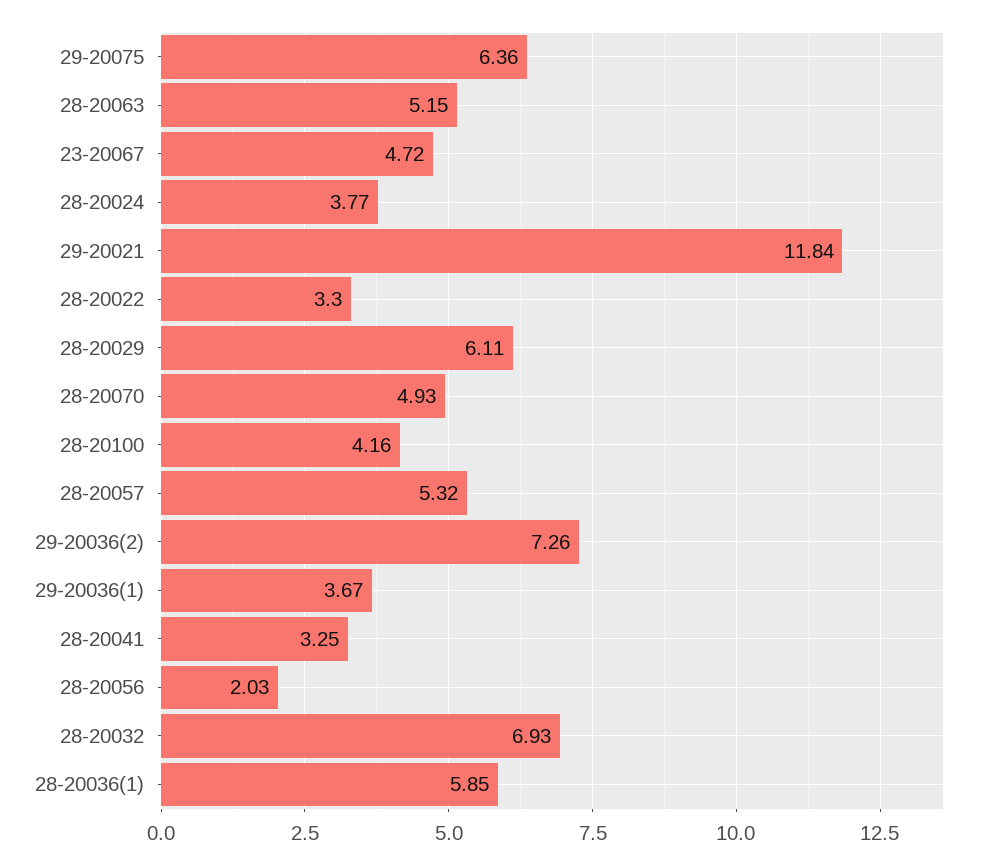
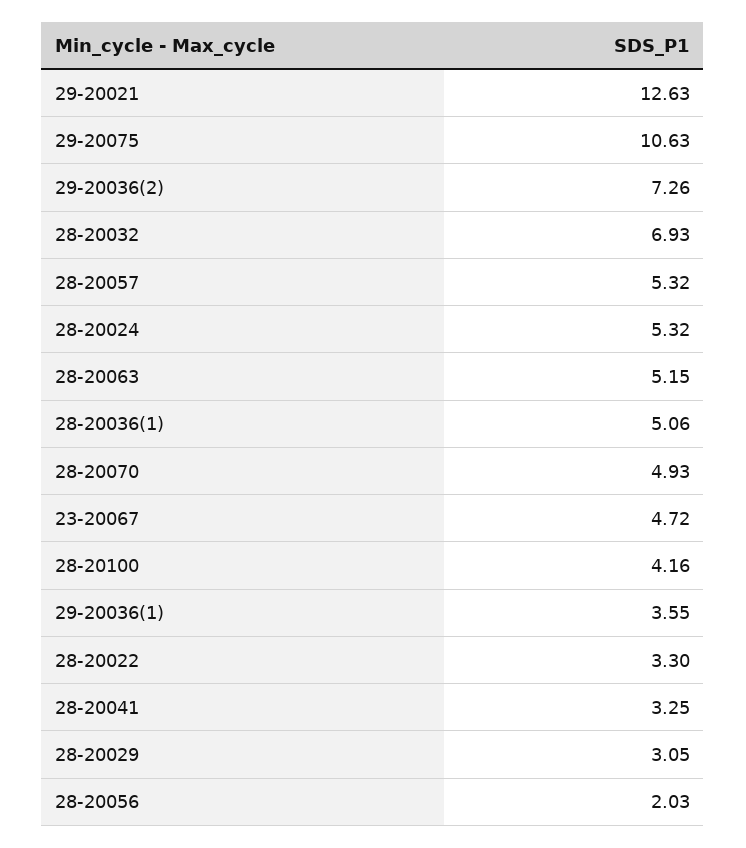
29-20075: 6.36 -> 10.63
28-20024: 3.77 -> 5.32
29-20021: 11.84 -> 12.63
28-20029: 6.11 -> 3.05
29-20036(1): 3.67 -> 3.55
28-20036(1): 5.85 -> 5.06

